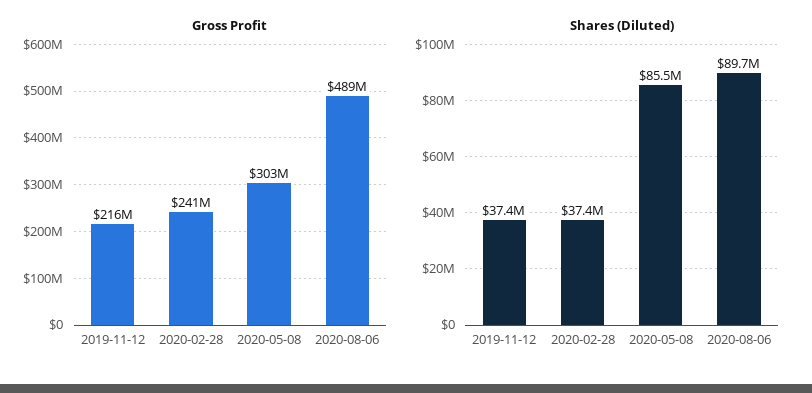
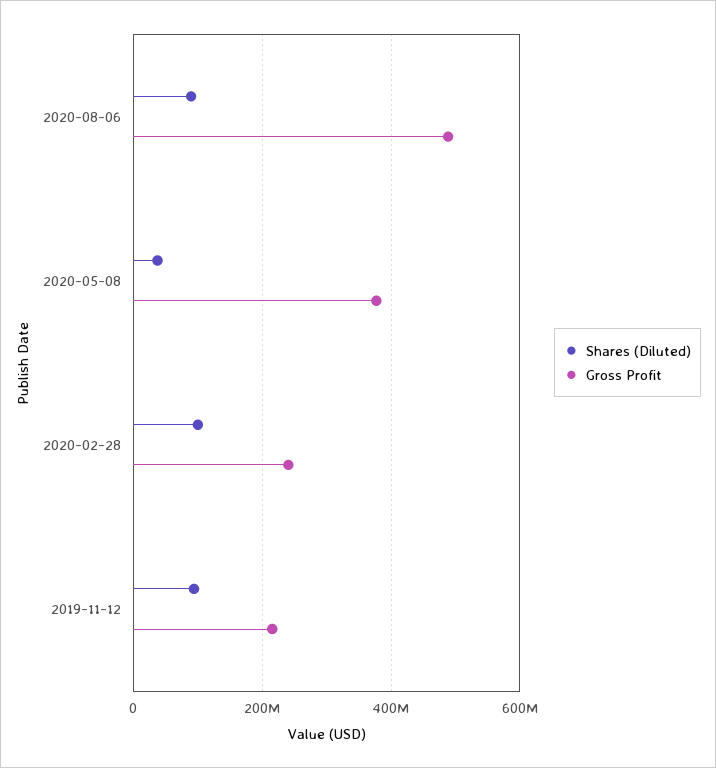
Gross Profit, 2020-05-08: 303000000 -> 380000000
Shares (Diluted), 2019-11-12: 37400000 -> 100000000
Shares (Diluted), 2020-02-28: 37400000 -> 100000000
Shares (Diluted), 2020-05-08: 85500000 -> 40000000

